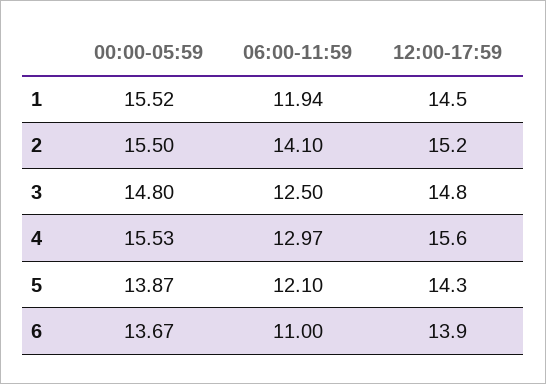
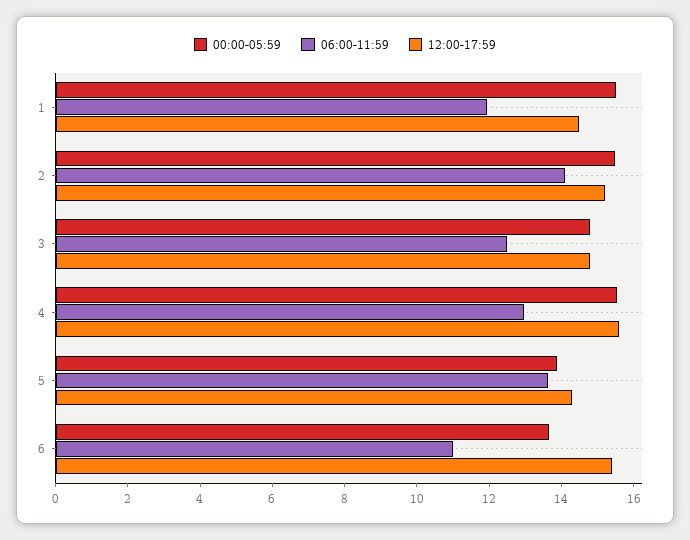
06:00-11:59, 5: 12.1 -> 13.5
12:00-17:59, 6: 13.9 -> 15.5

